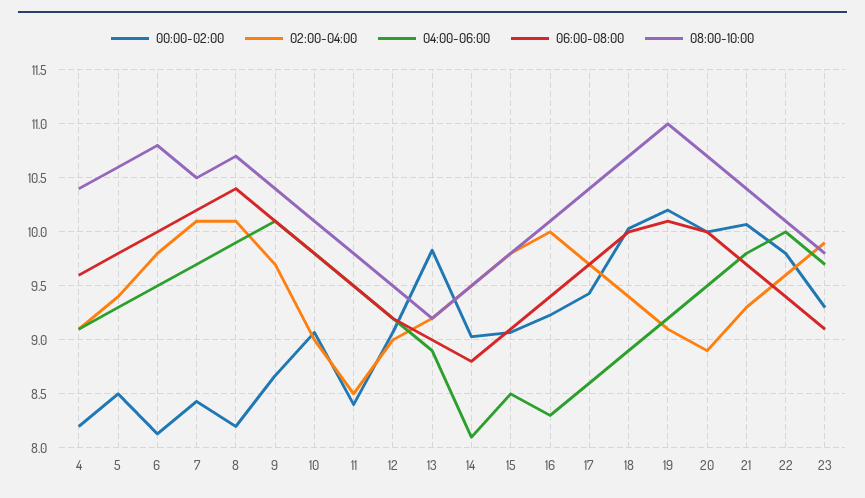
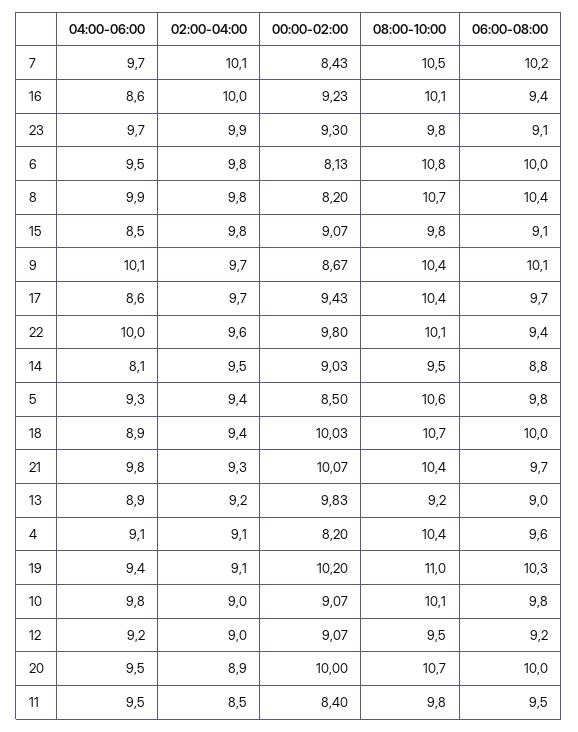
02:00-04:00, 8: 10.1 -> 9.8
04:00-06:00, 16: 8.3 -> 8.6
04:00-06:00, 19: 9.2 -> 9.4
06:00-08:00, 19: 10.1 -> 10.3

